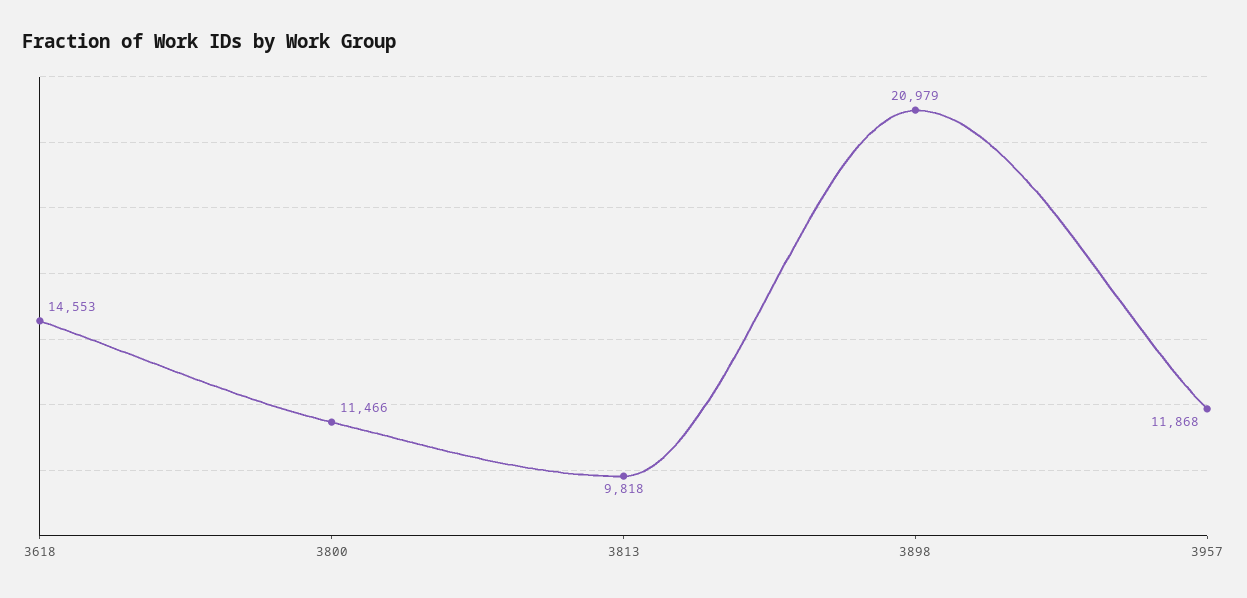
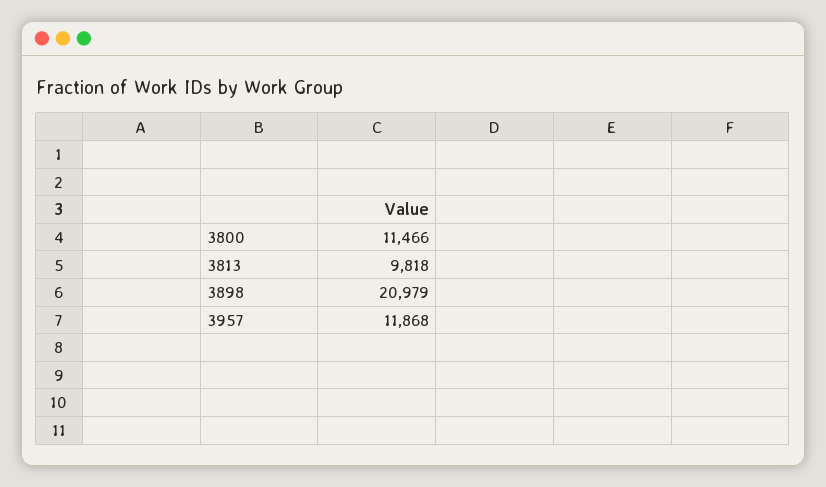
3618: 14553 -> none

